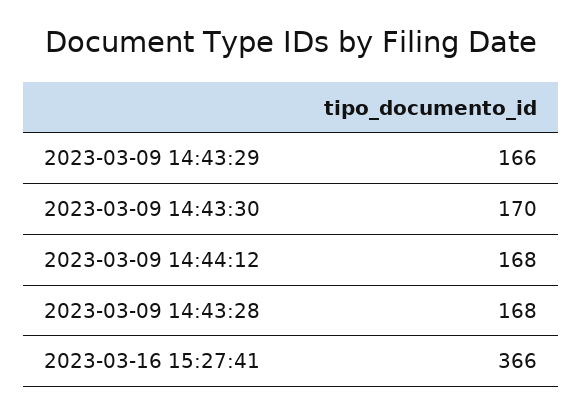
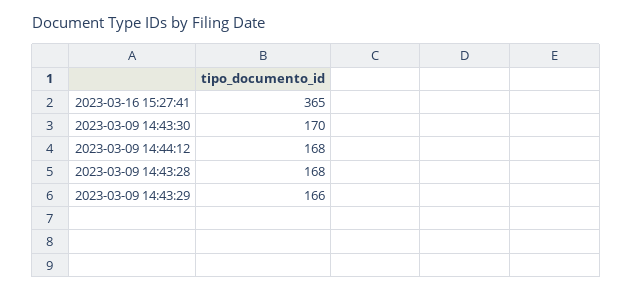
2023-03-16 15:27:41: 366 -> 365

